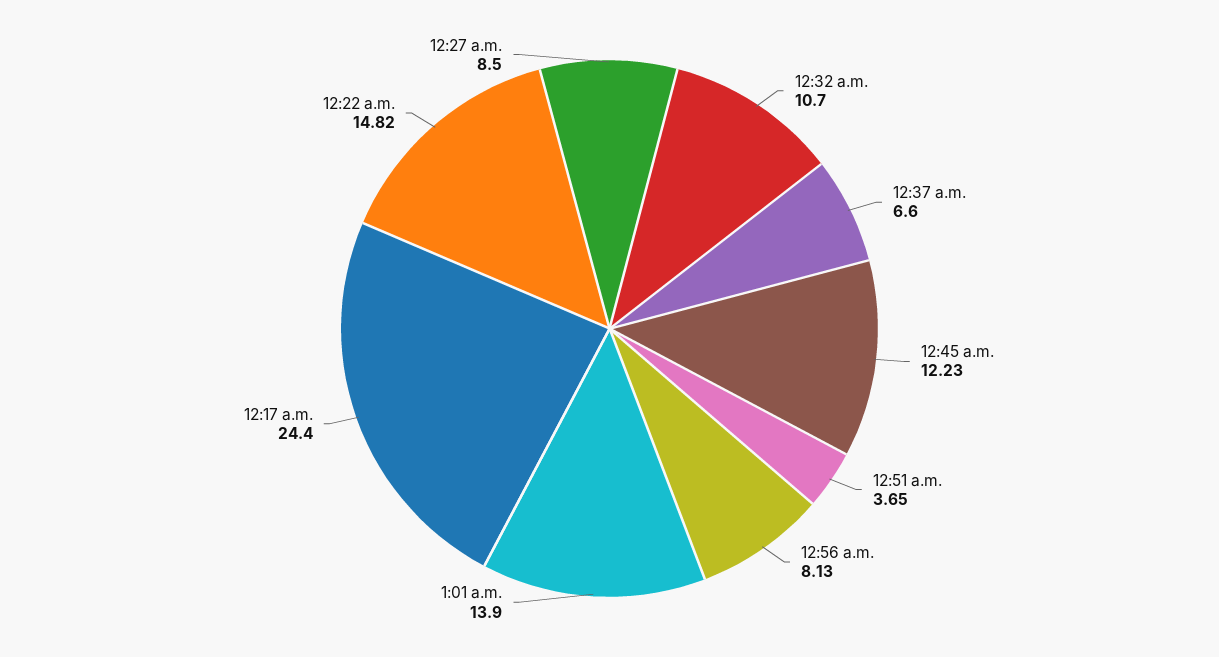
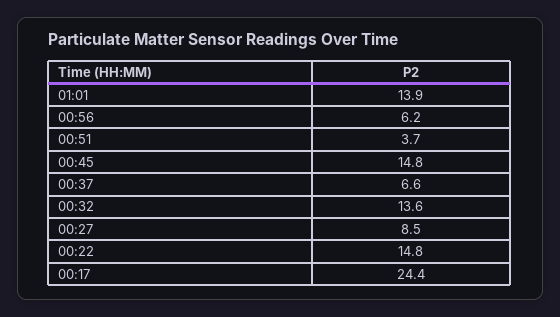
12:32 a.m.: 10.7 -> 13.6
12:45 a.m.: 12.23 -> 14.8
12:56 a.m.: 8.13 -> 6.2

